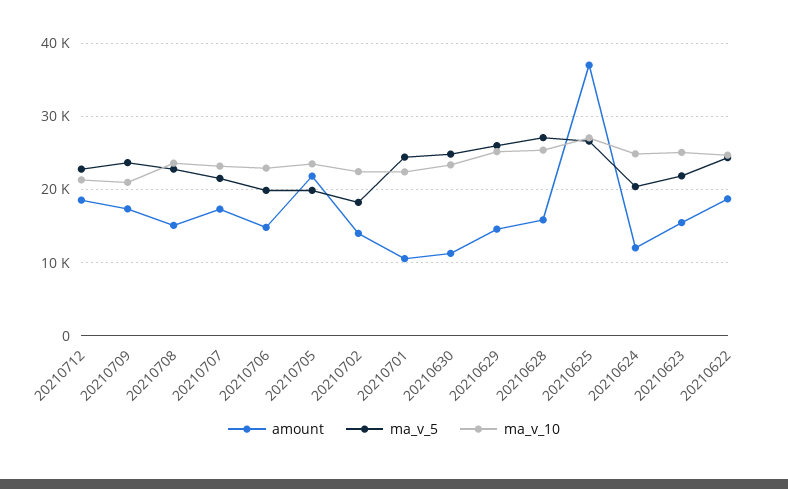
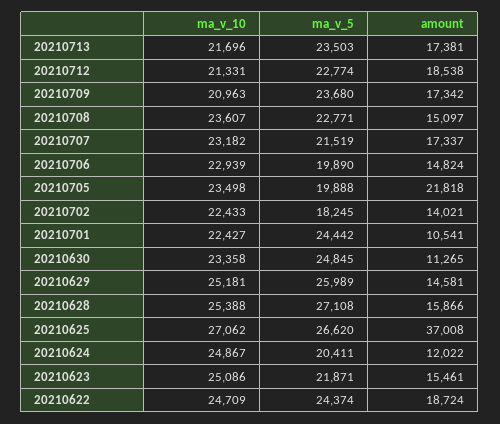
ma_v_10, 20210713: none -> 21696
ma_v_5, 20210713: none -> 23503
amount, 20210713: none -> 17381

